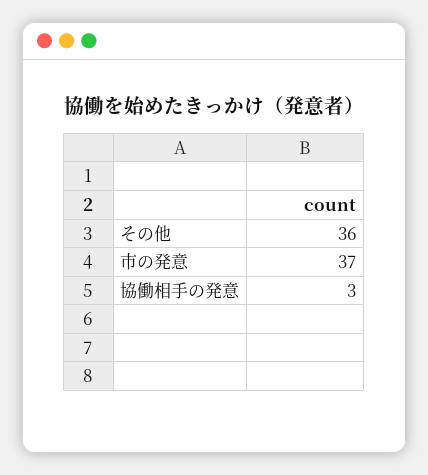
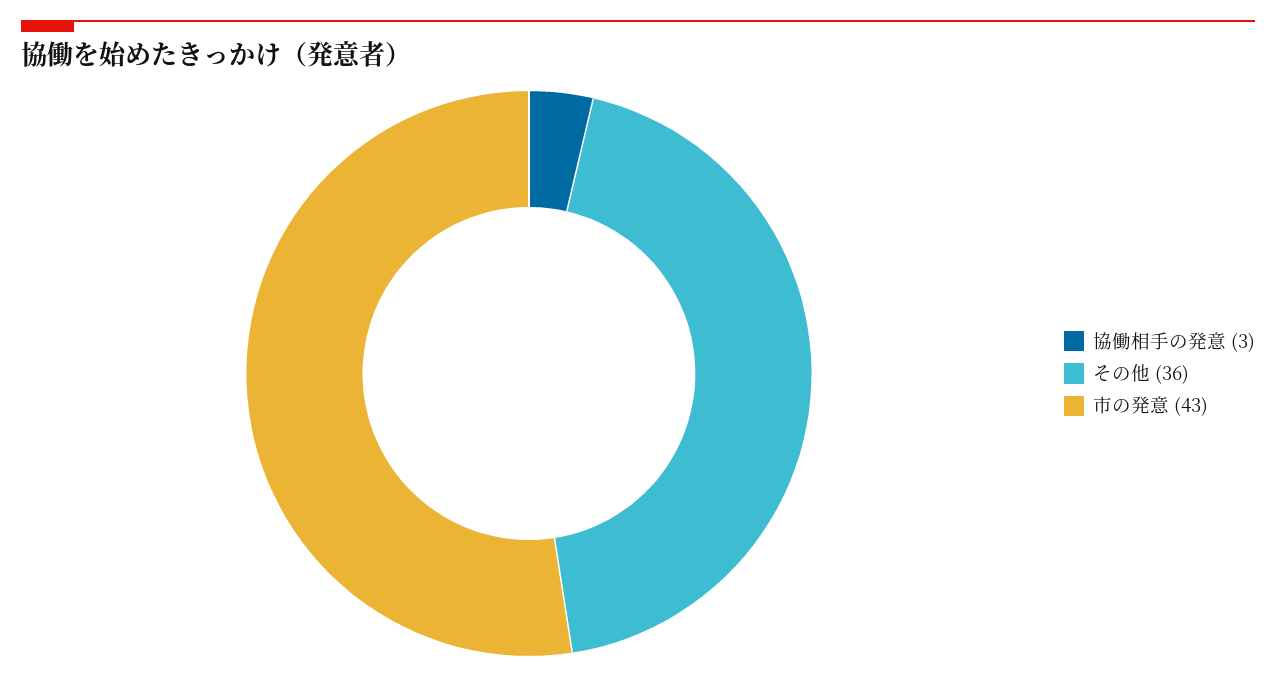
市の発意: 37 -> 43

